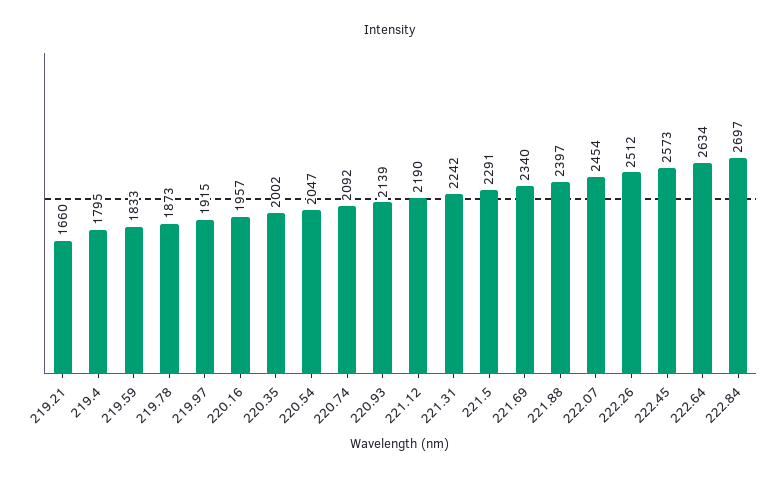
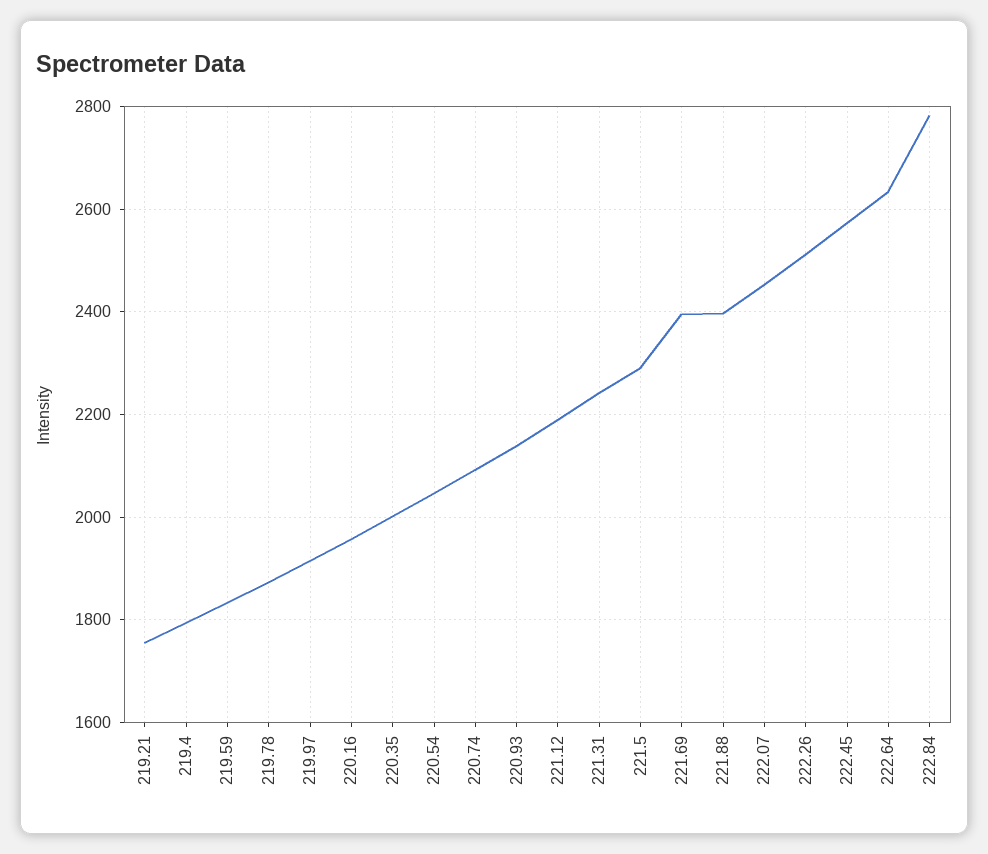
219.21: 1660 -> 1760
221.69: 2340 -> 2400
222.84: 2697 -> 2780

